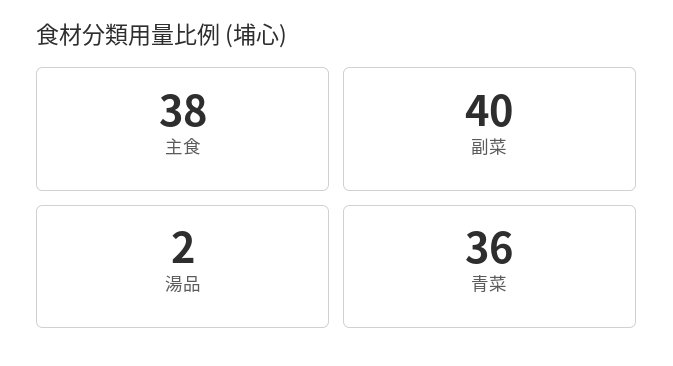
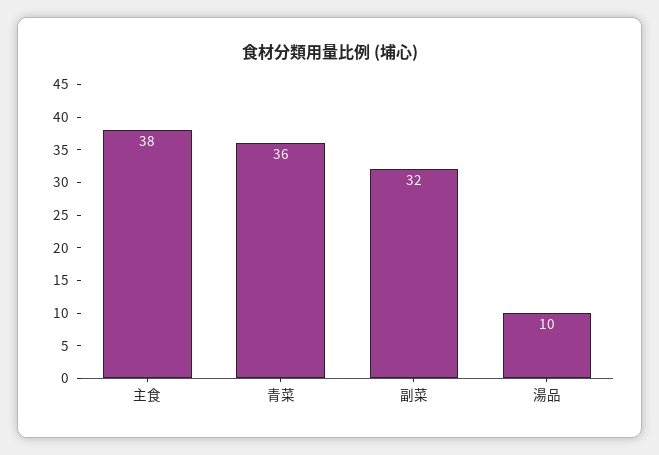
副菜: 40 -> 32
湯品: 2 -> 10

